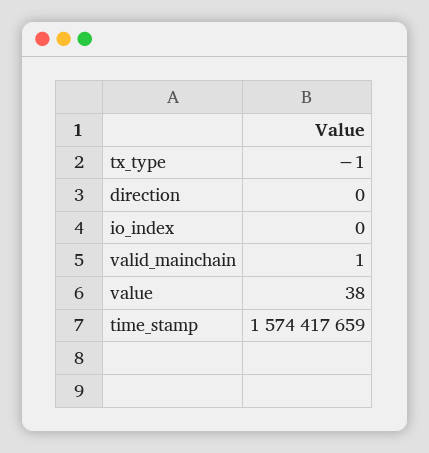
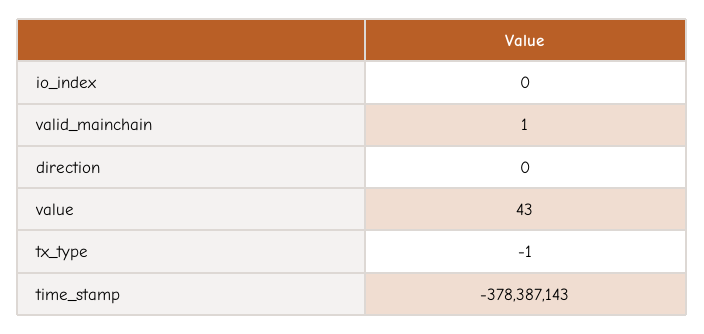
value: 38 -> 43
time_stamp: 1574417659 -> -378387143

